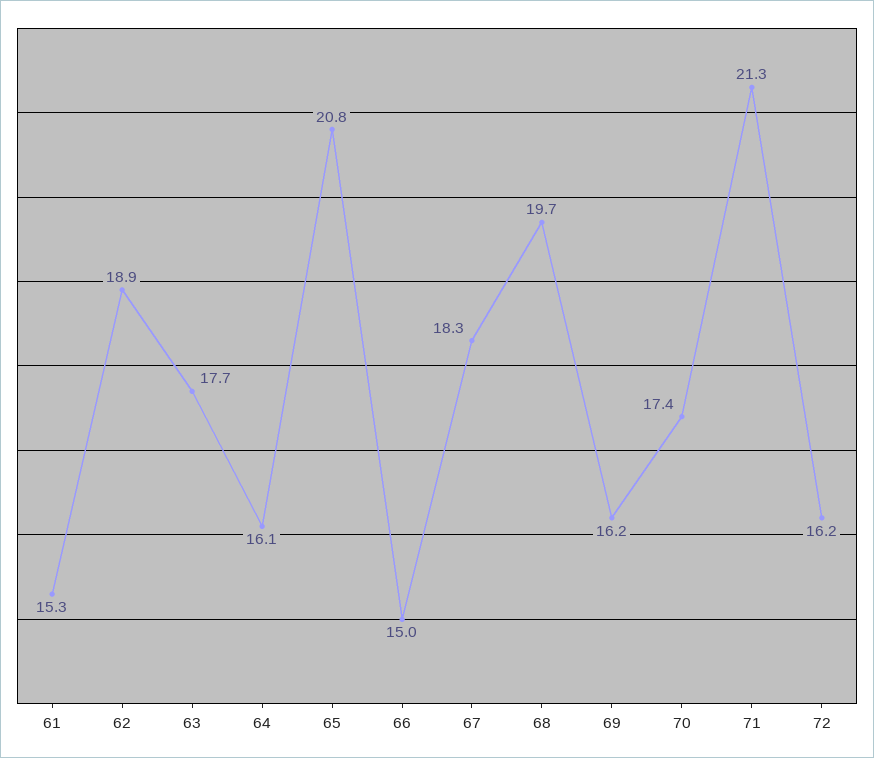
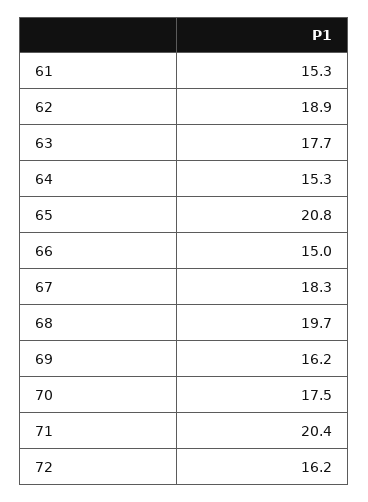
64: 16.1 -> 15.3
70: 17.4 -> 17.5
71: 21.3 -> 20.4

